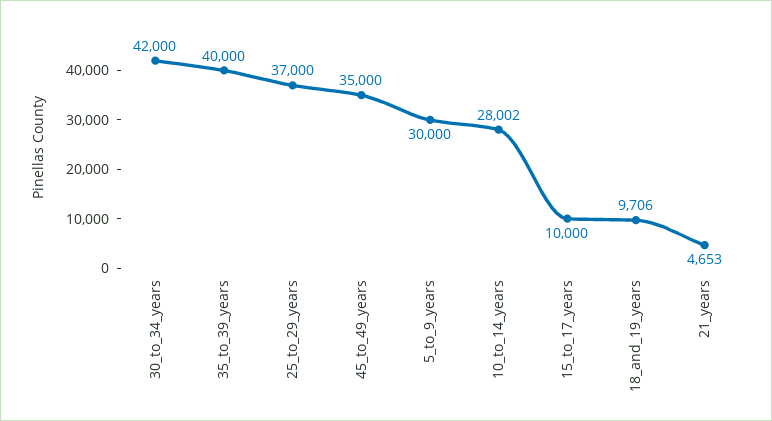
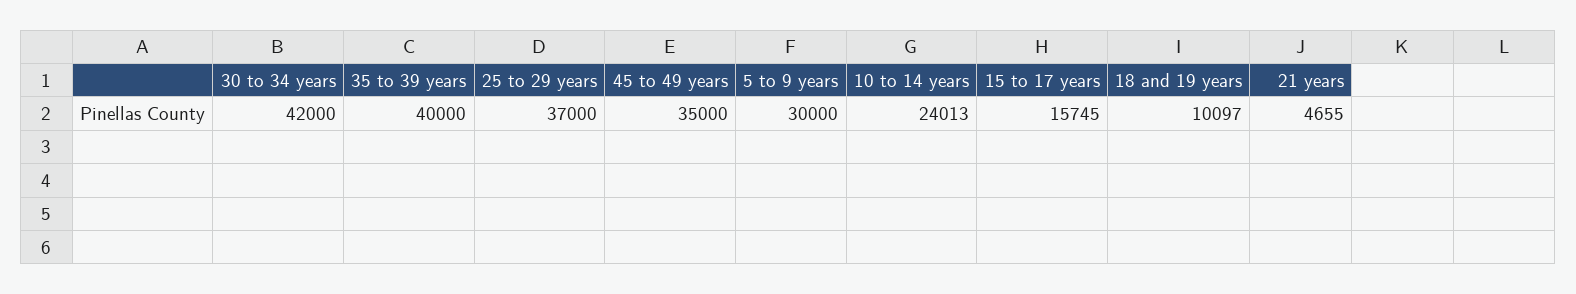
10_to_14_years: 28002 -> 24013
15_to_17_years: 10000 -> 15745
18_and_19_years: 9706 -> 10097
21_years: 4653 -> 4655

